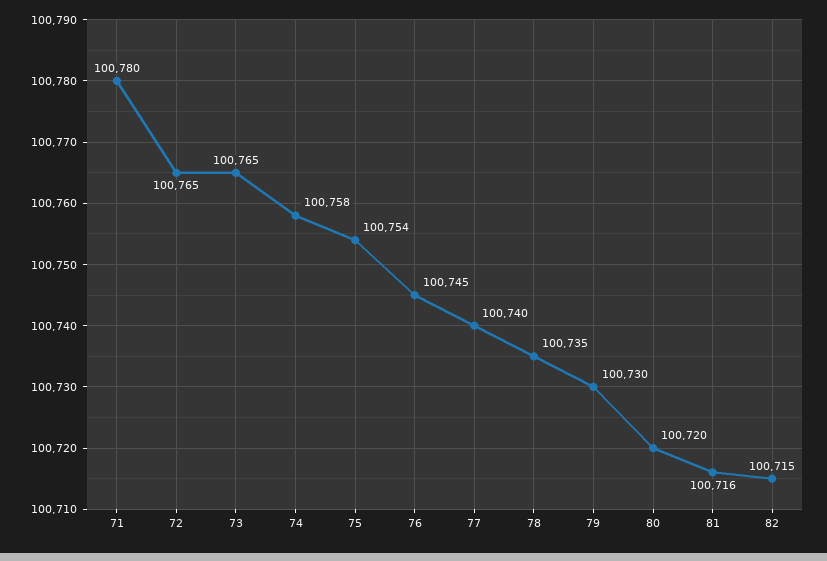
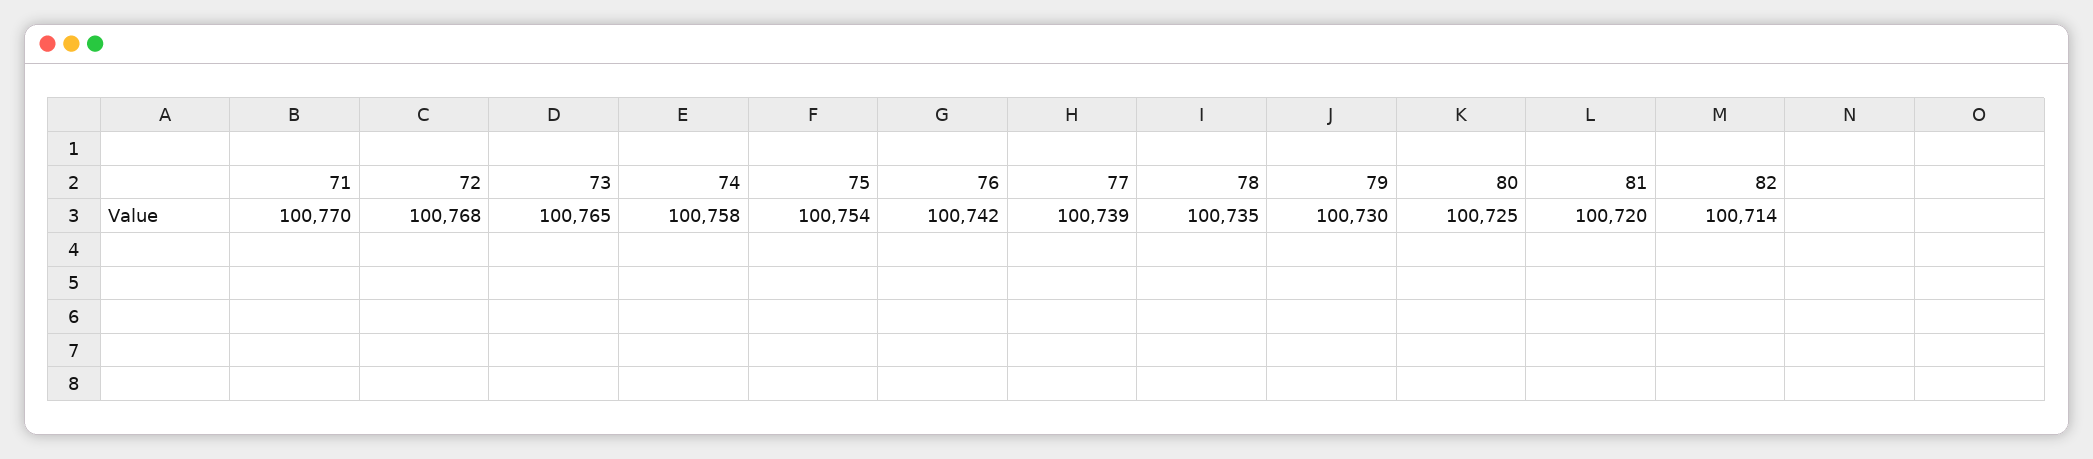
71: 100780 -> 100770
72: 100765 -> 100768
76: 100745 -> 100742
77: 100740 -> 100739
80: 100720 -> 100725
81: 100716 -> 100720
82: 100715 -> 100714

